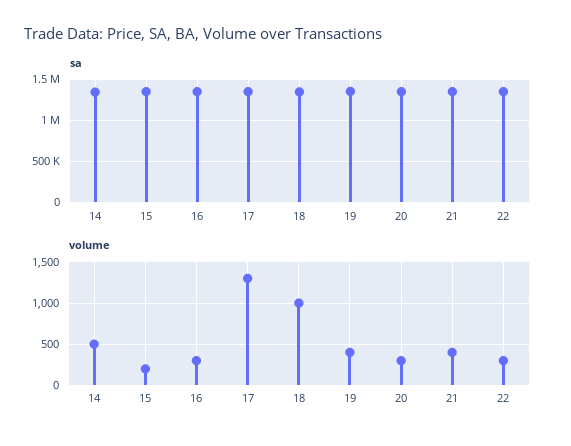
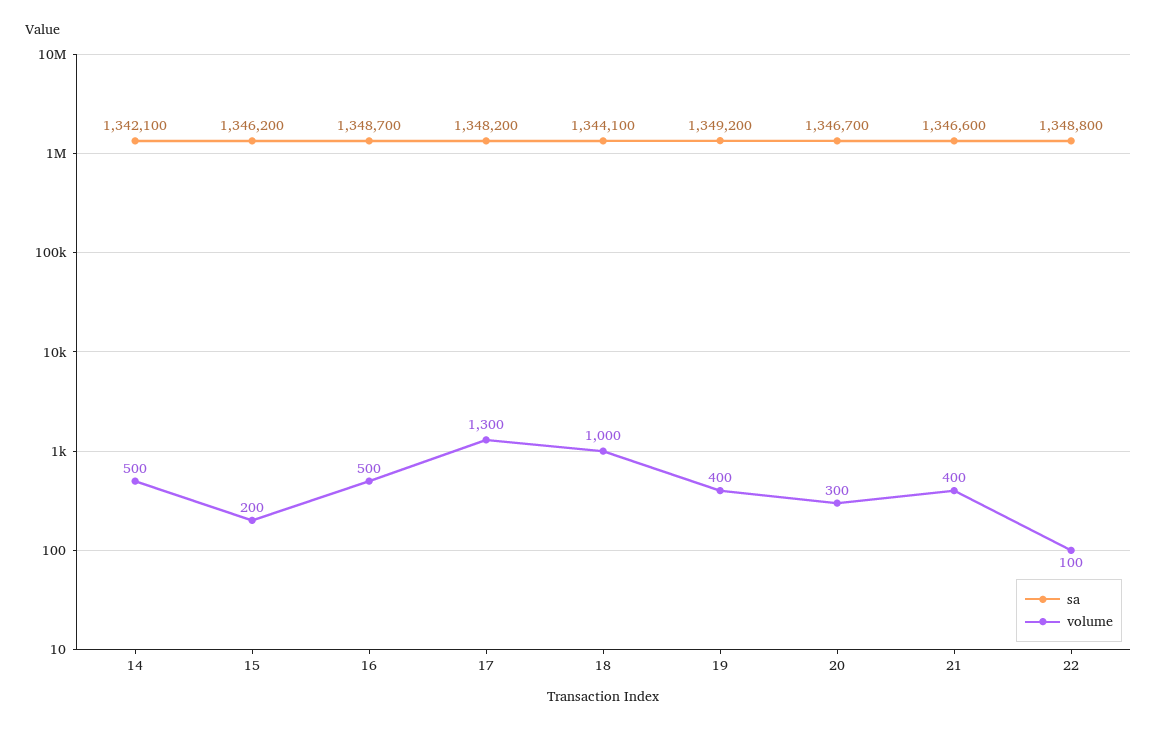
volume, 16: 300 -> 500
volume, 22: 300 -> 100

